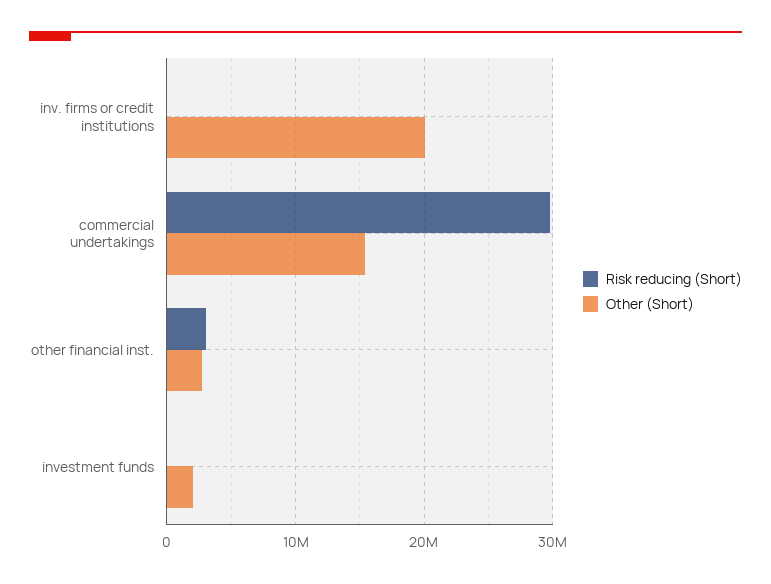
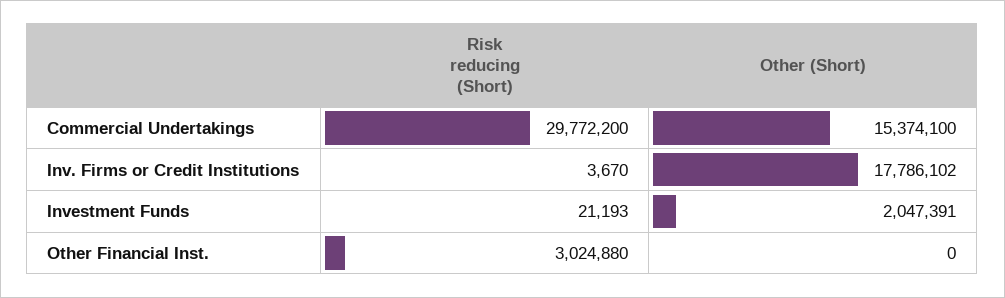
Other (Short), inv. firms or credit institutions: 20000000 -> 17786102
Other (Short), other financial inst.: 3000000 -> 0

